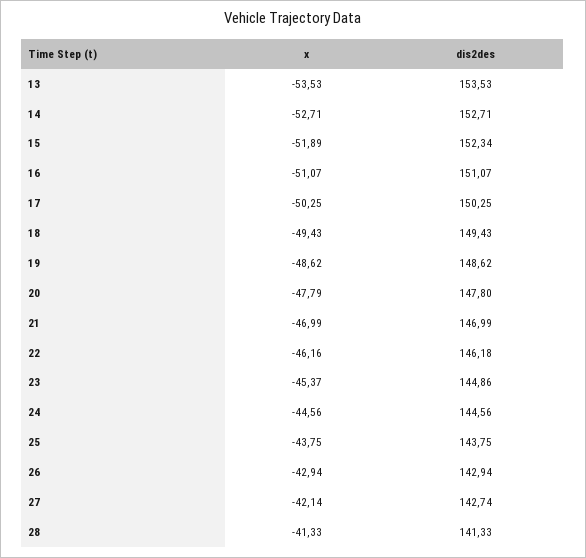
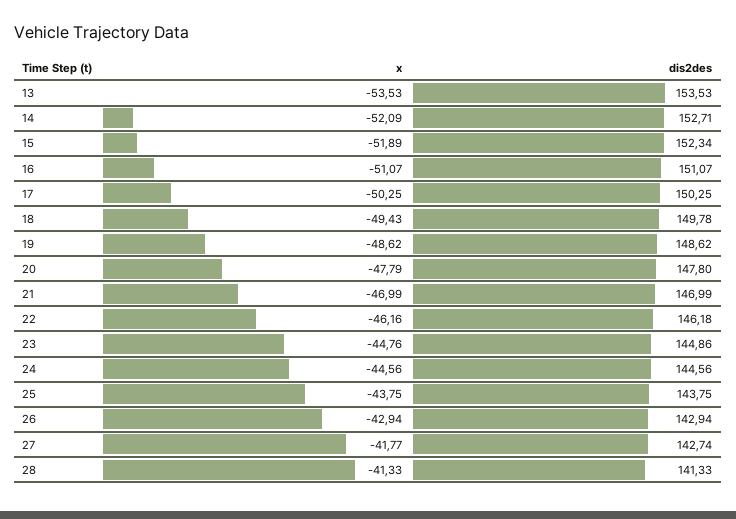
x, 14: -52.71 -> -52.09
dis2des, 18: 149.43 -> 149.78
x, 23: -45.37 -> -44.76
x, 27: -42.14 -> -41.77

